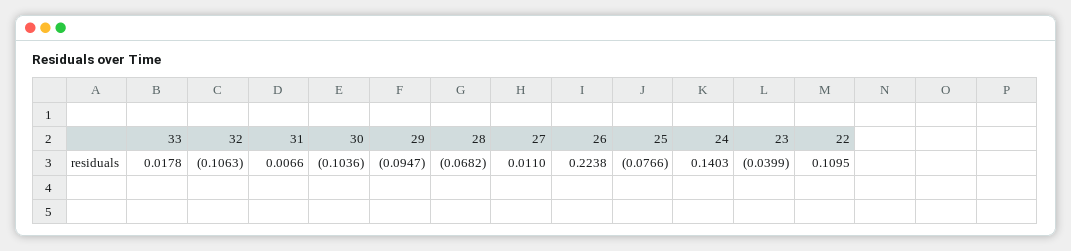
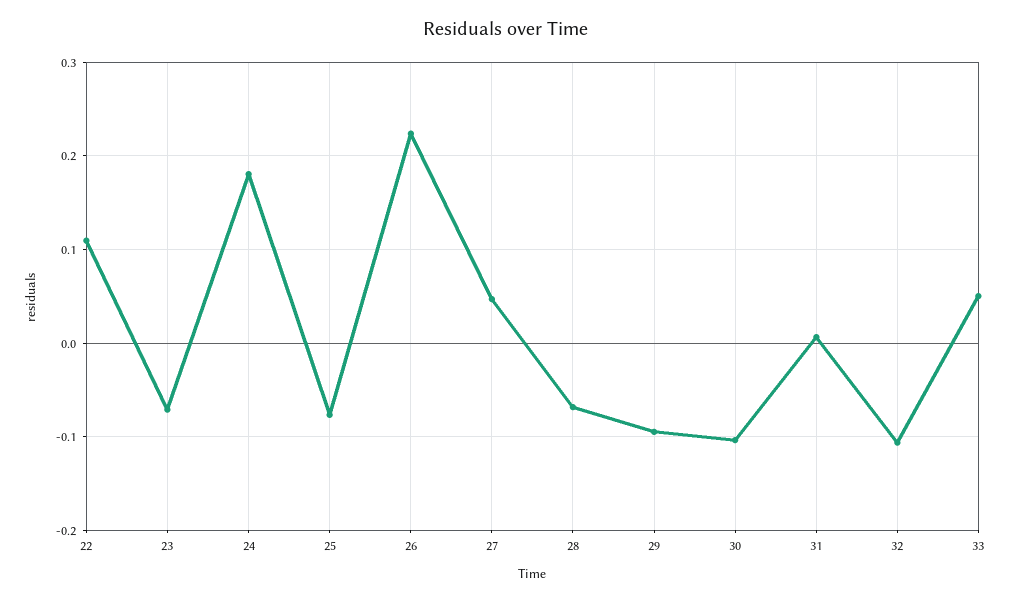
33: 0.0178 -> 0.05
27: 0.011 -> 0.05
24: 0.1403 -> 0.18
23: -0.0399 -> -0.07

